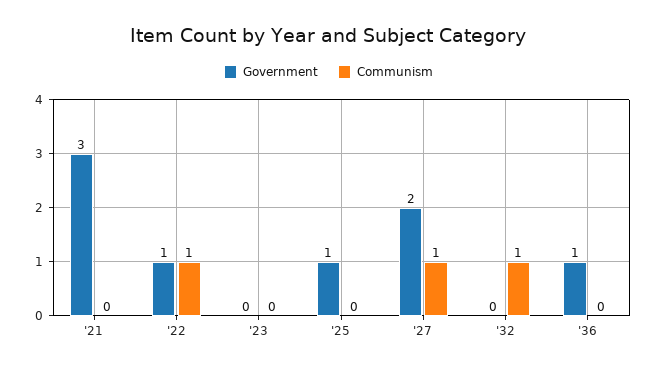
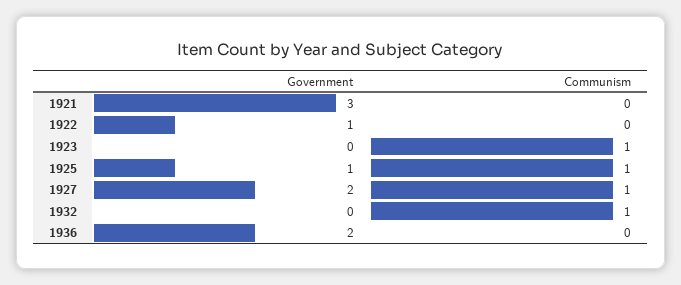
Communism, '22: 1 -> 0
Communism, '23: 0 -> 1
Communism, '25: 0 -> 1
Government, '36: 1 -> 2

